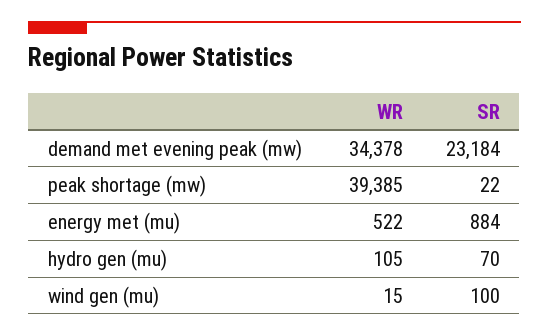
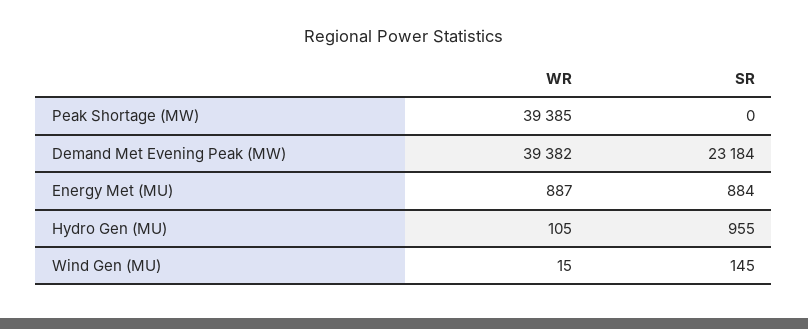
WR, demand met evening peak (mw): 34378 -> 39382
SR, peak shortage (mw): 22 -> 0
WR, energy met (mu): 522 -> 887
SR, hydro gen (mu): 70 -> 955
SR, wind gen (mu): 100 -> 145

